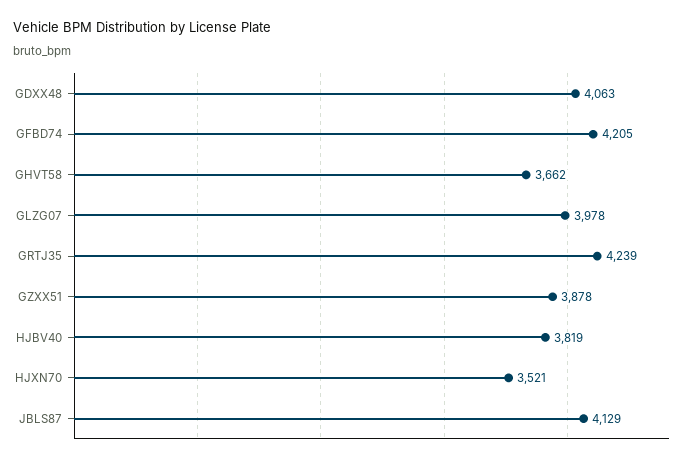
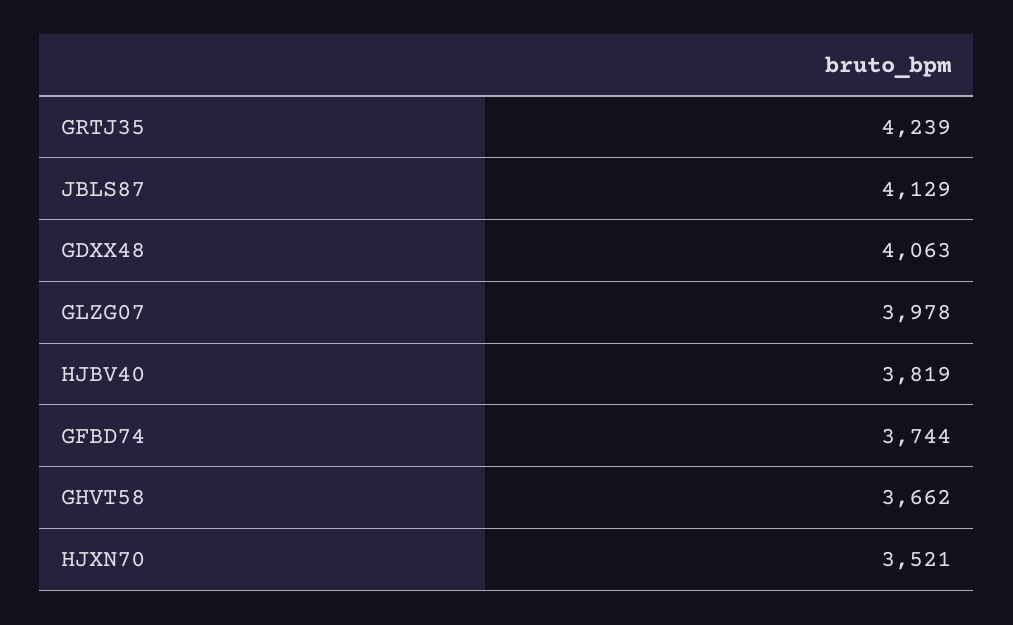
GFBD74: 4205 -> 3744
GZXX51: 3878 -> none

